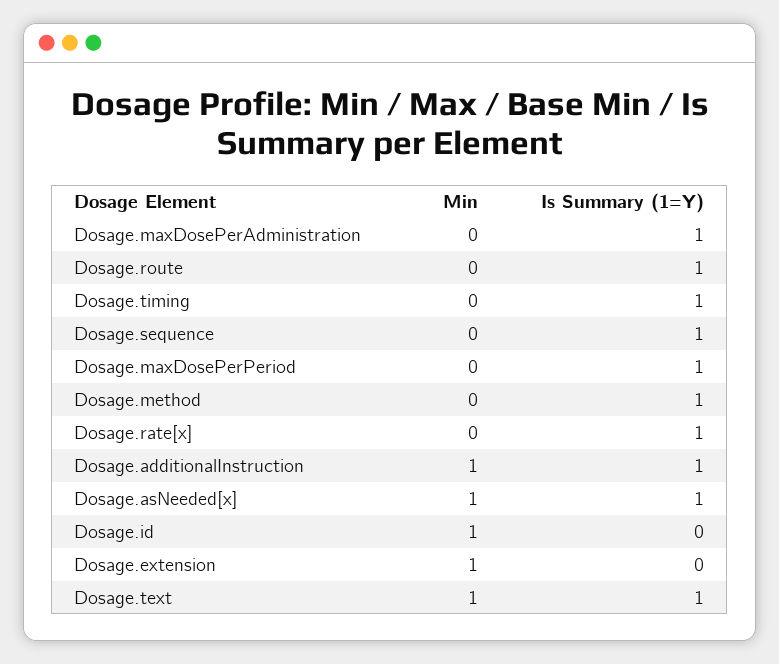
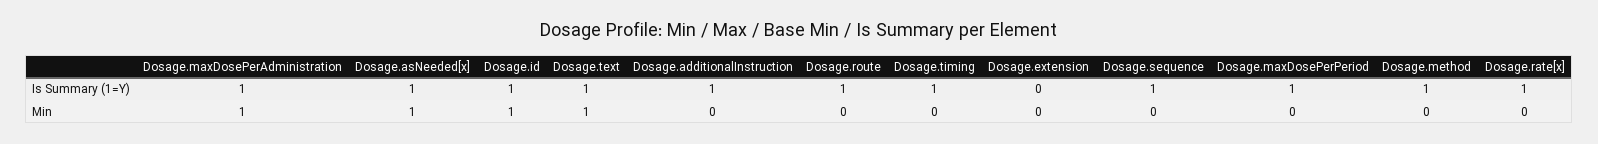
Min, Dosage.maxDosePerAdministration: 0 -> 1
Min, Dosage.additionalInstruction: 1 -> 0
Is Summary (1=Y), Dosage.id: 0 -> 1
Min, Dosage.extension: 1 -> 0

